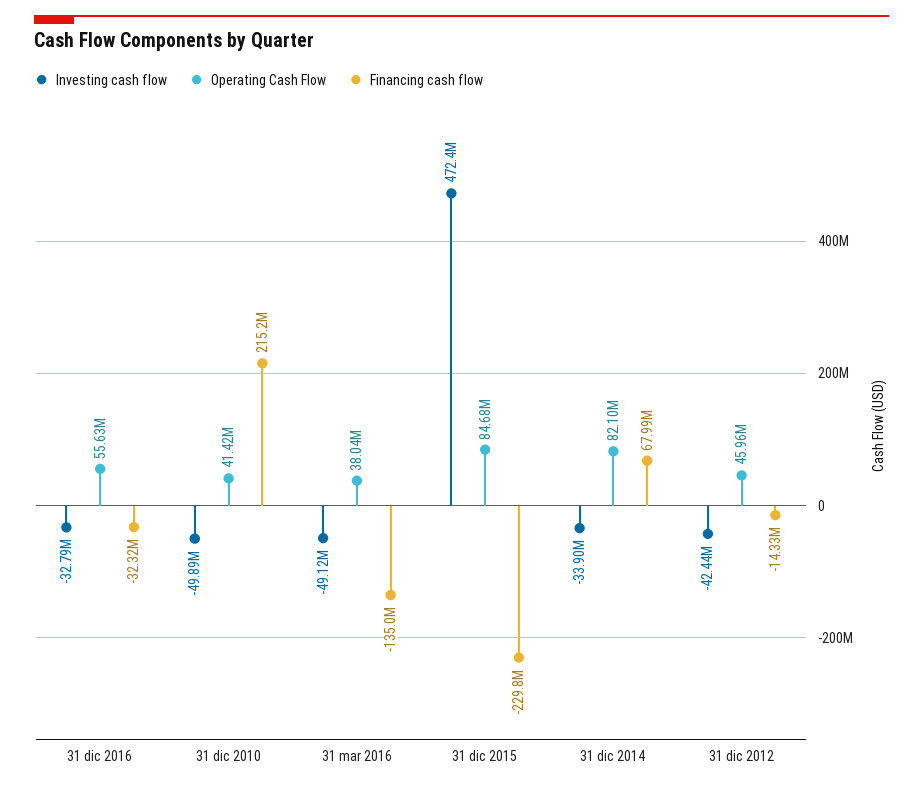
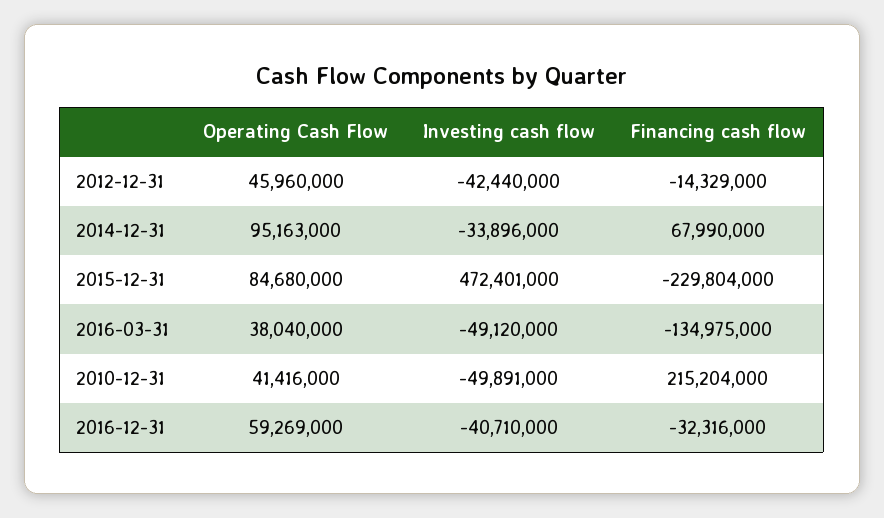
Investing cash flow, 31 dic 2016: -32790000 -> -40710000
Operating Cash Flow, 31 dic 2016: 55630000 -> 59269000
Operating Cash Flow, 31 dic 2014: 82100000 -> 95163000

